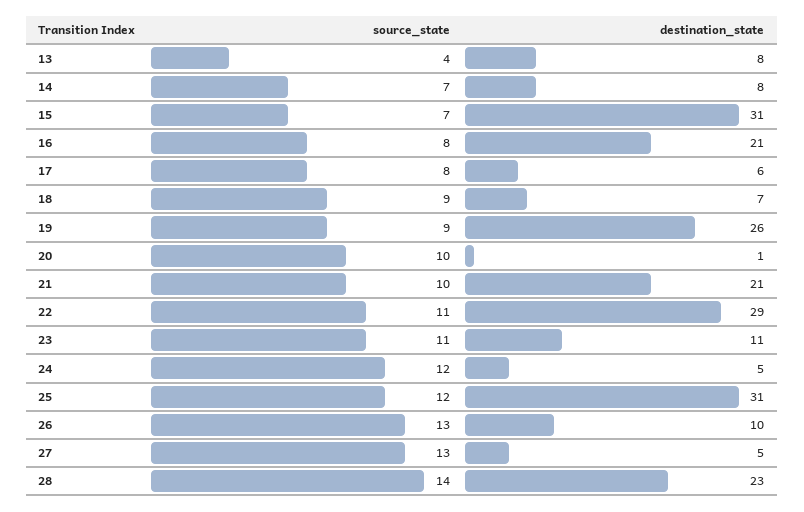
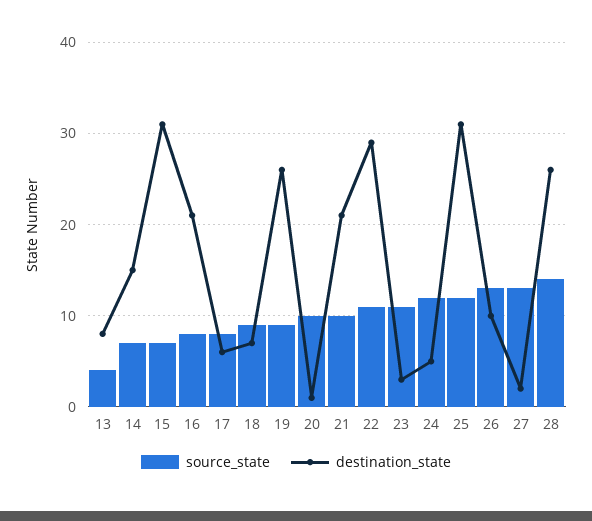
destination_state, 14: 8 -> 15
destination_state, 23: 11 -> 3
destination_state, 27: 5 -> 2
destination_state, 28: 23 -> 26

